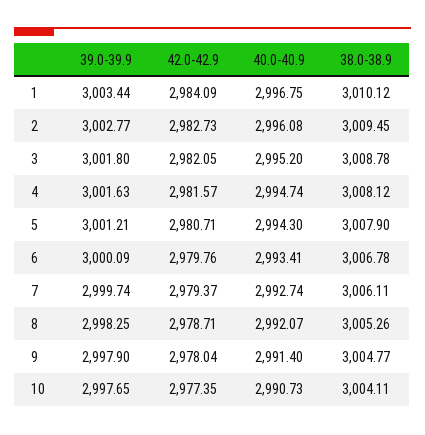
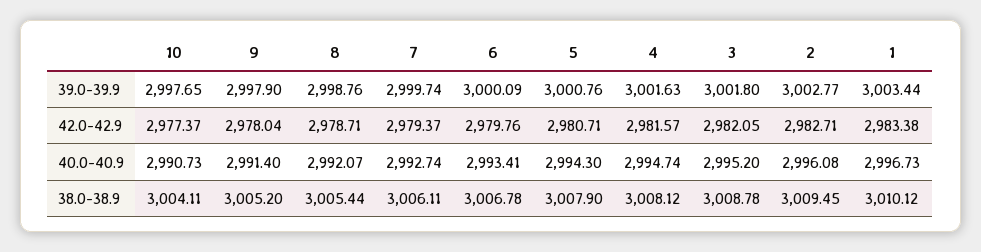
42.0-42.9, 1: 2984.09 -> 2983.38
40.0-40.9, 1: 2996.75 -> 2996.73
42.0-42.9, 2: 2982.73 -> 2982.71
39.0-39.9, 5: 3001.21 -> 3000.76
39.0-39.9, 8: 2998.25 -> 2998.76
38.0-38.9, 8: 3005.26 -> 3005.44
38.0-38.9, 9: 3004.77 -> 3005.2
42.0-42.9, 10: 2977.35 -> 2977.37

